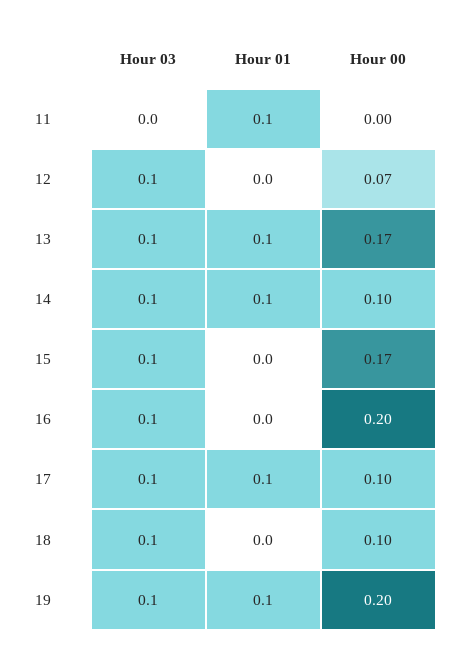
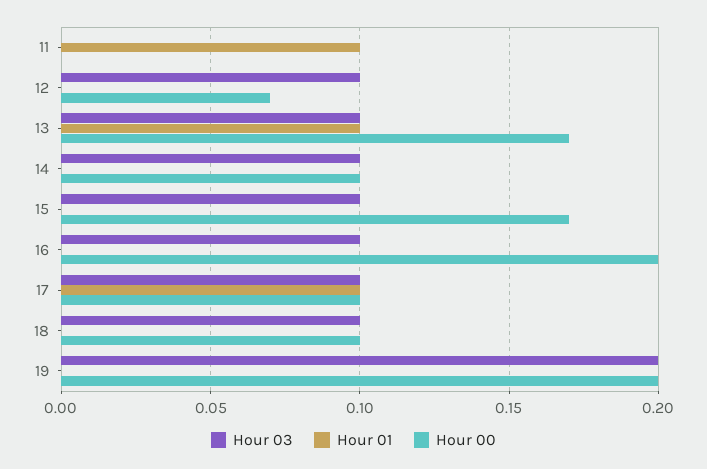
Hour 01, 14: 0.1 -> 0
Hour 03, 19: 0.1 -> 0.2
Hour 01, 19: 0.1 -> 0

